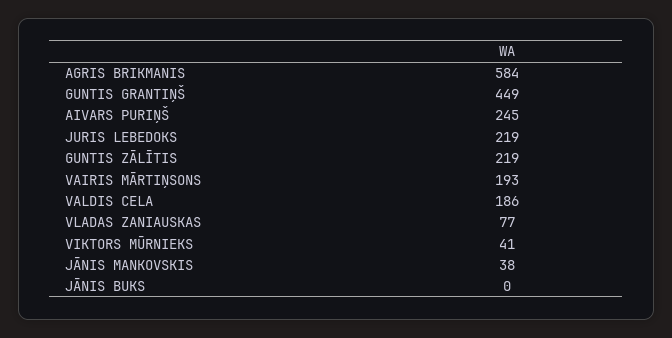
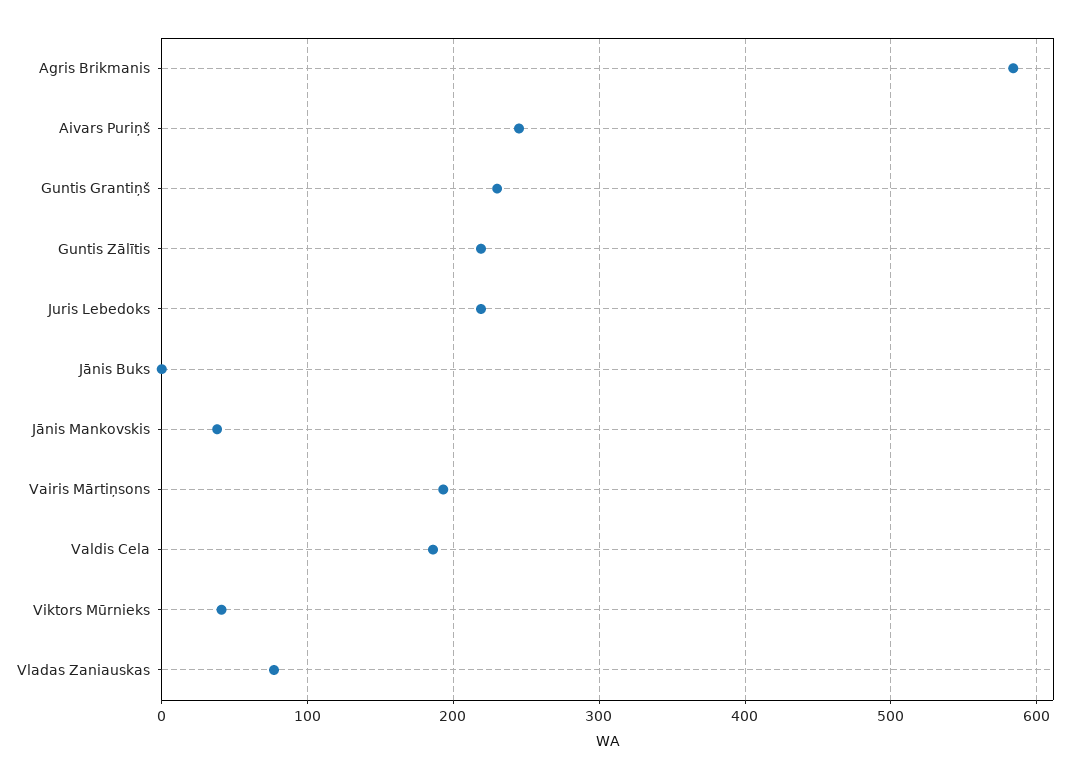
GUNTIS GRANTIŅŠ: 449 -> 230

